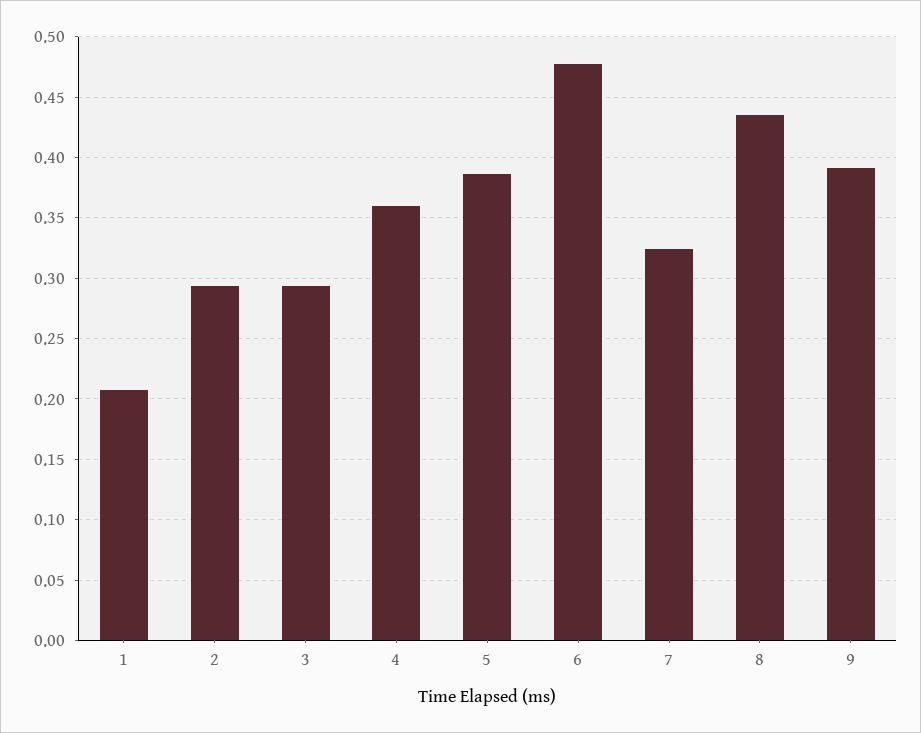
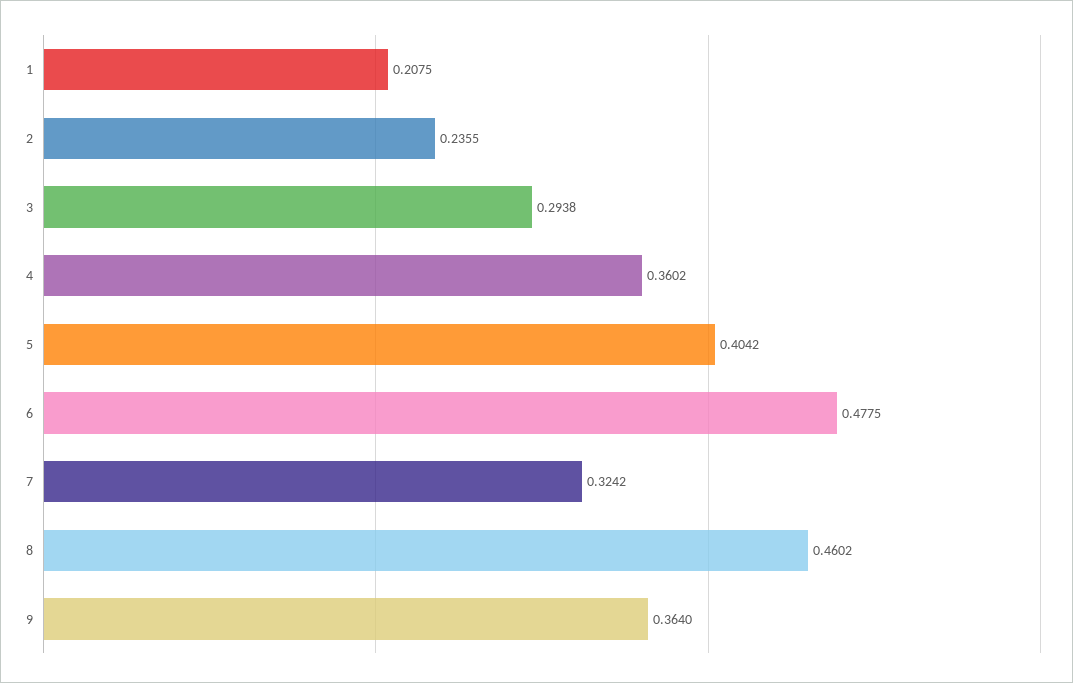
2: 0.295 -> 0.2355
5: 0.385 -> 0.4042
8: 0.435 -> 0.4602
9: 0.39 -> 0.364

